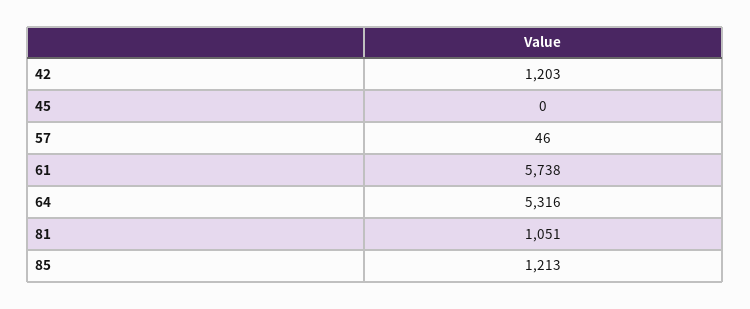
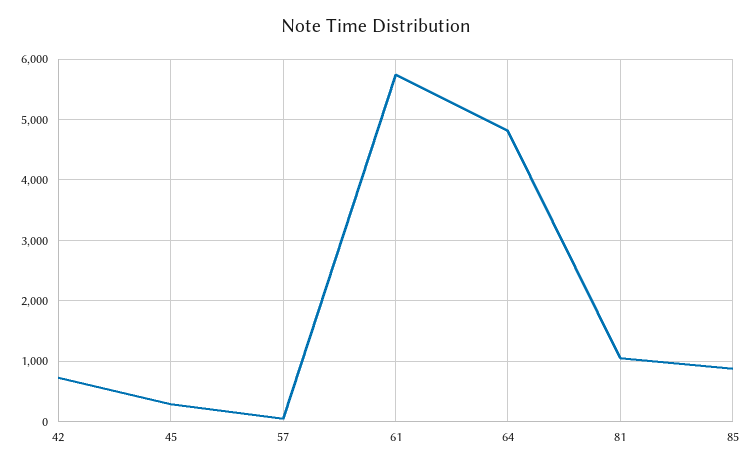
42: 1203 -> 700
45: 0 -> 300
64: 5316 -> 4800
85: 1213 -> 900

